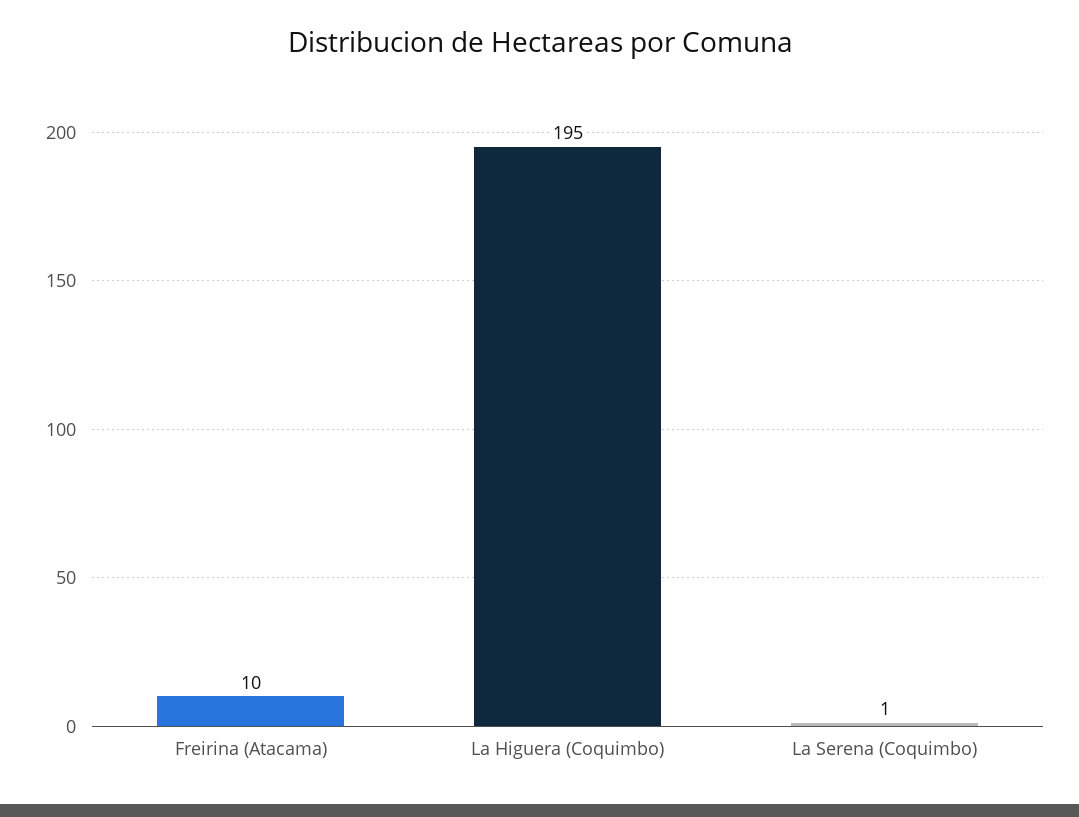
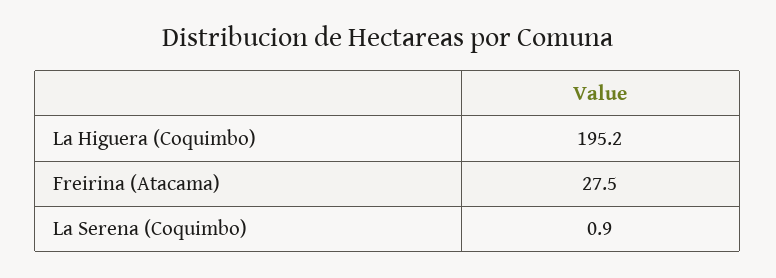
Freirina (Atacama): 10 -> 27.5

